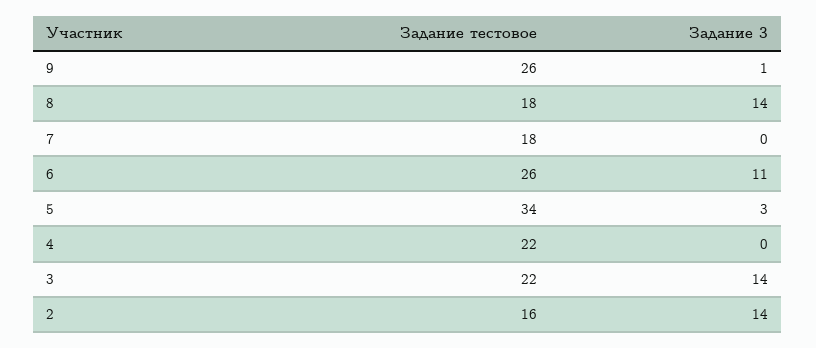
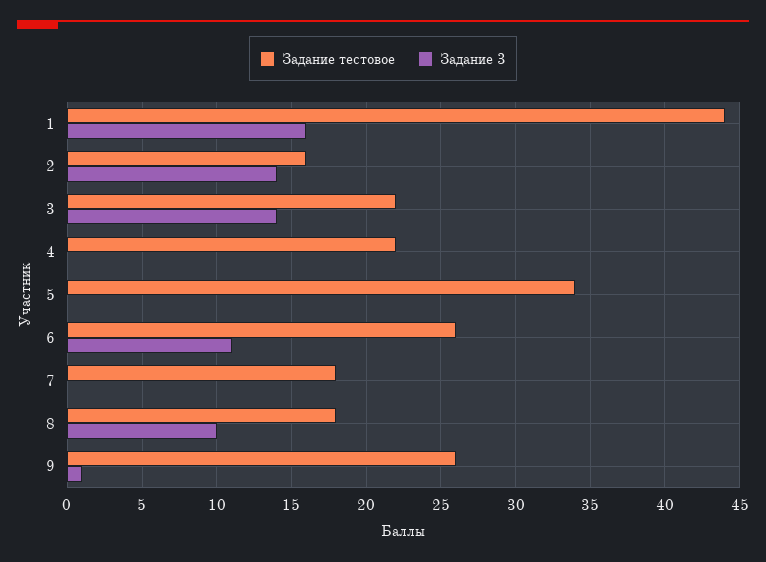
Задание 3, 8: 14 -> 10
Задание 3, 5: 3 -> 0
Задание тестовое, 1: none -> 44
Задание 3, 1: none -> 16

